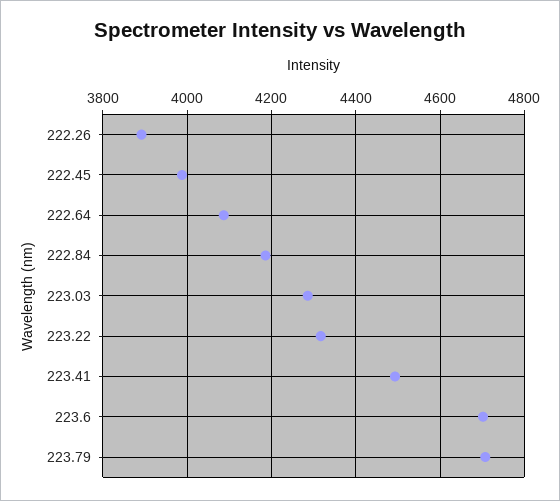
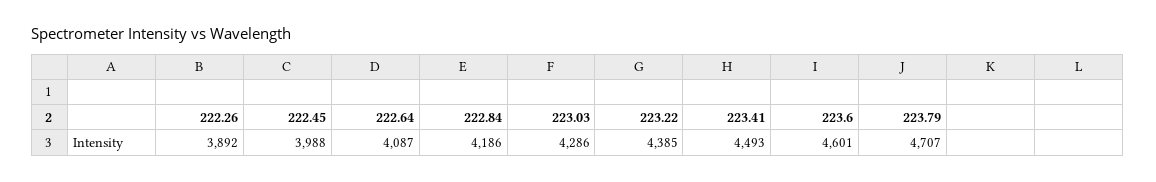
223.22: 4320 -> 4385
223.6: 4700 -> 4601

